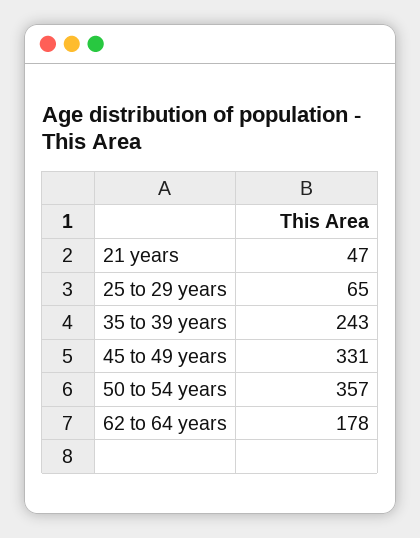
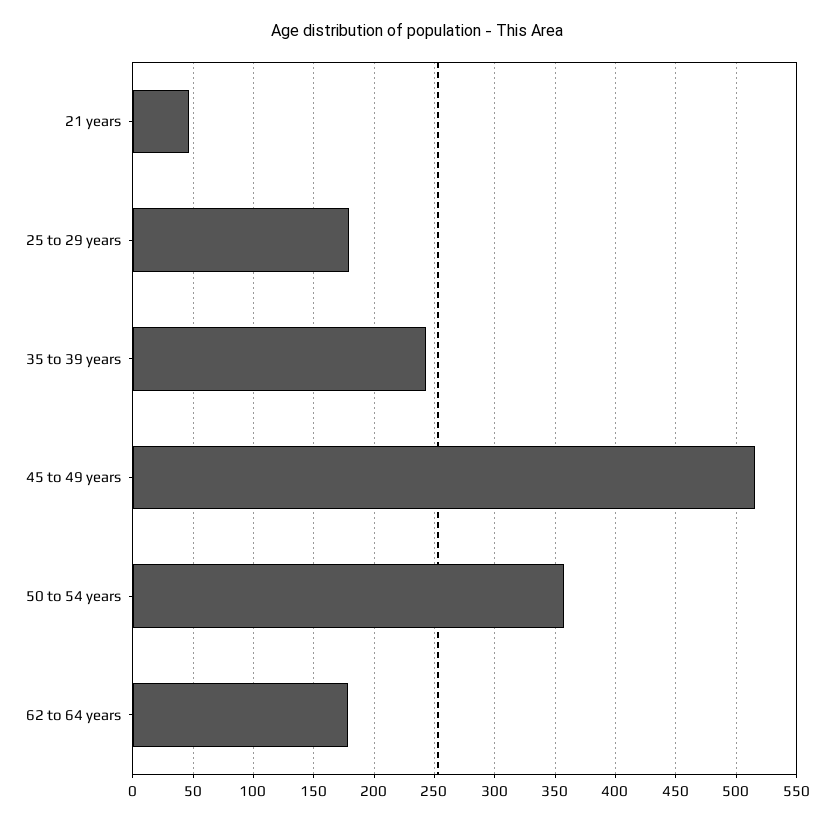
25 to 29 years: 65 -> 180
45 to 49 years: 331 -> 515

